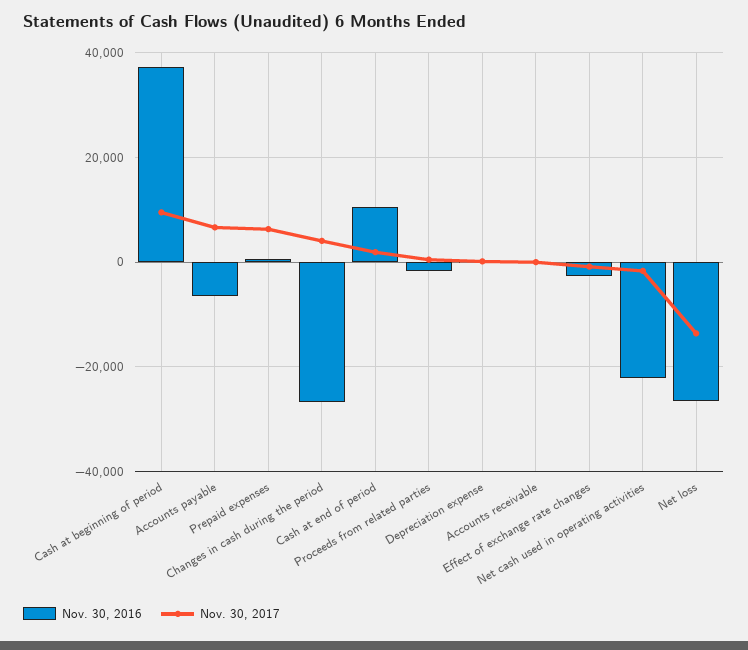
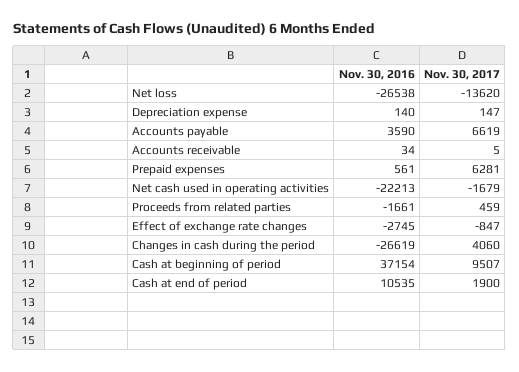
Nov. 30, 2016, Accounts payable: -6000 -> 3590

